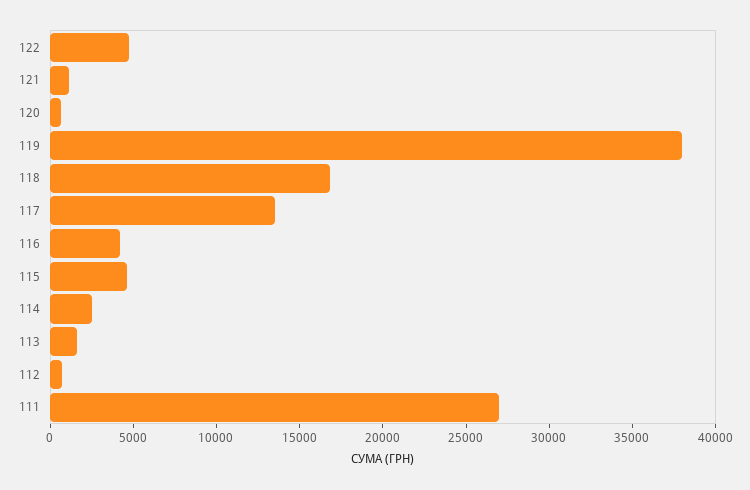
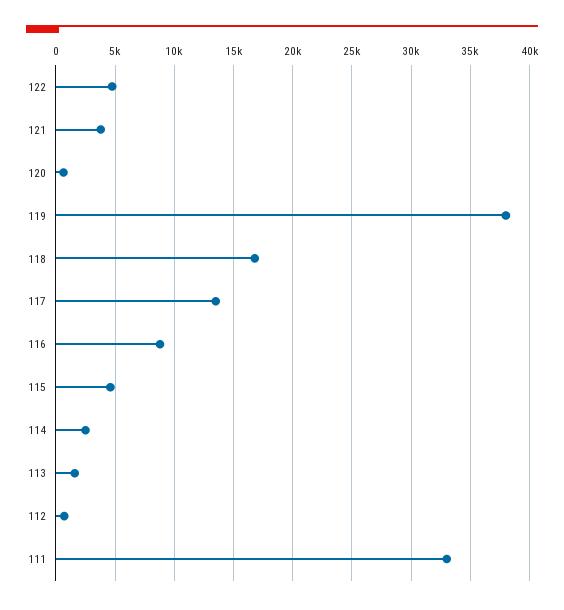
121: 1000 -> 4000
116: 4000 -> 9000
111: 27000 -> 33000

